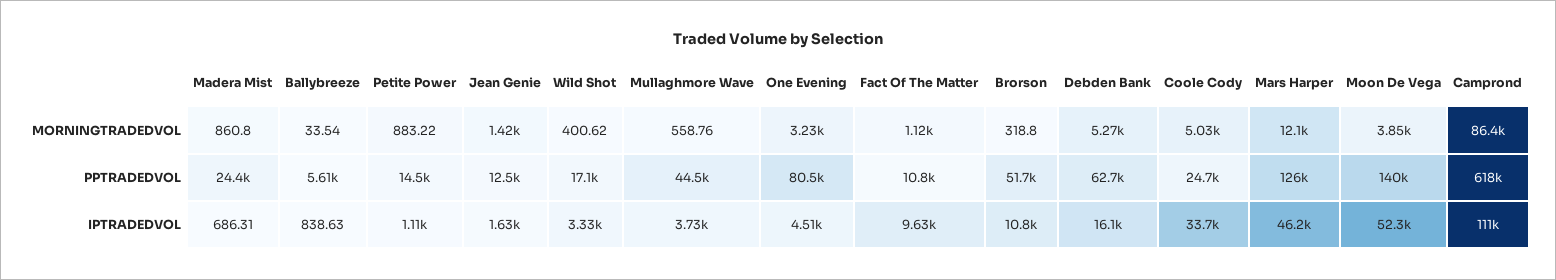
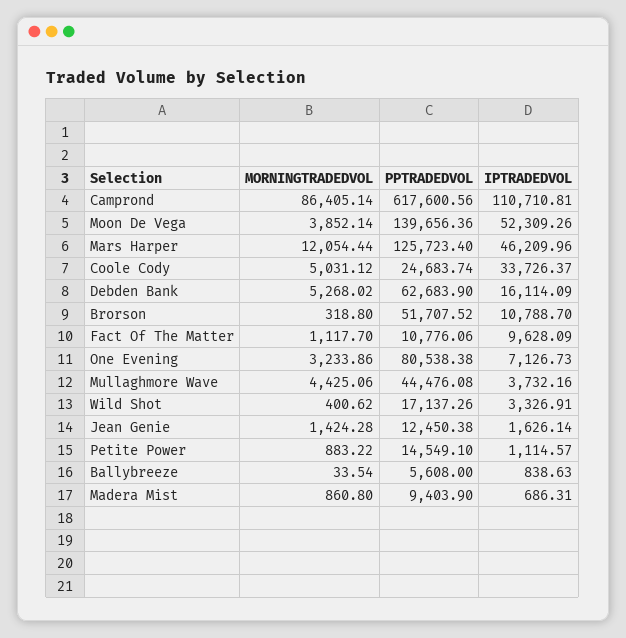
Mullaghmore Wave, MORNINGTRADEDVOL: 558.76 -> 4425.06
Madera Mist, PPTRADEDVOL: 24400 -> 9403.9
One Evening, IPTRADEDVOL: 4510 -> 7126.73

